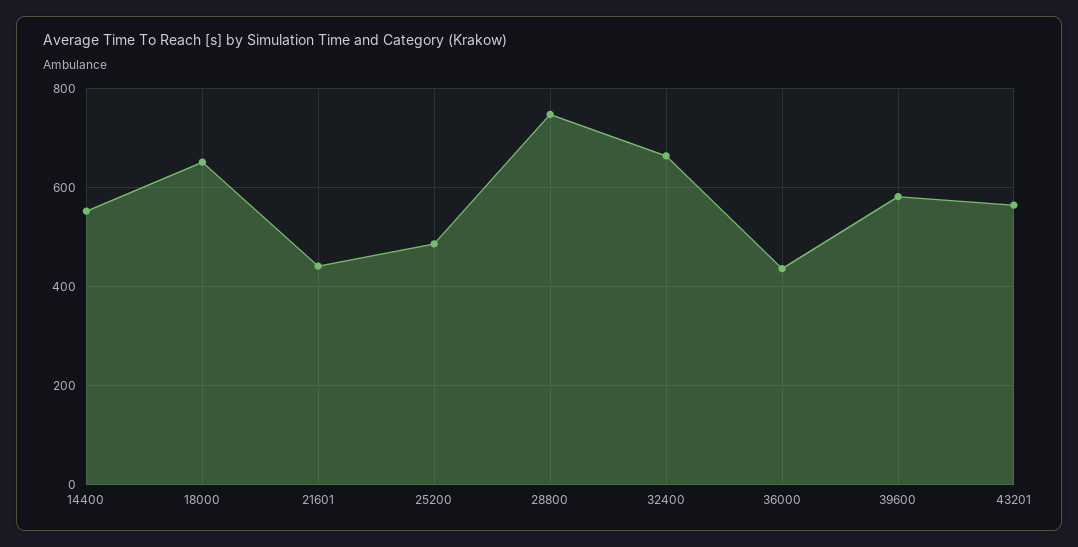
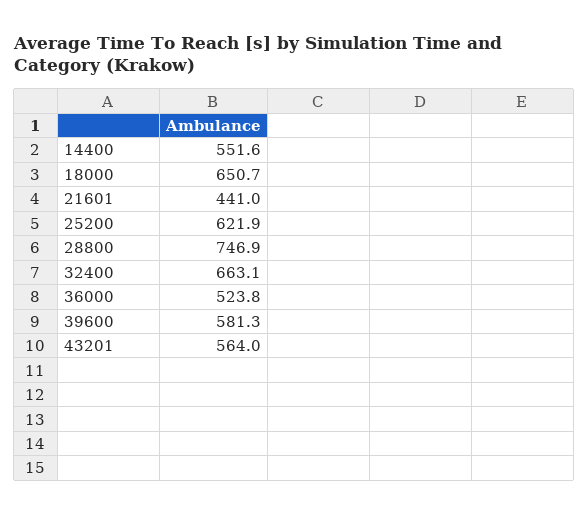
25200: 480 -> 621.9
36000: 440 -> 523.8

